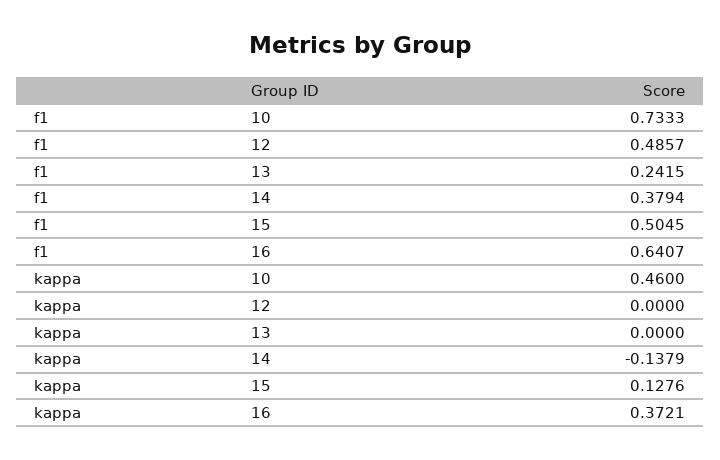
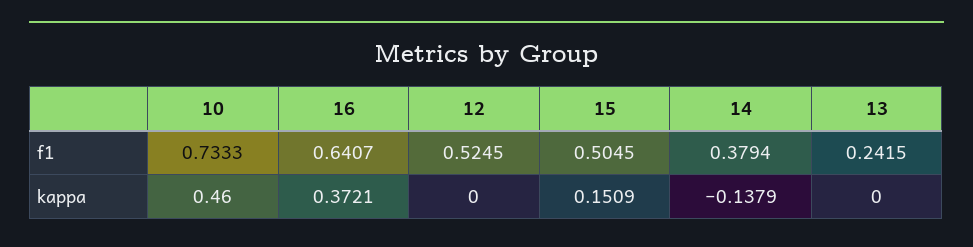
f1, 12: 0.4857 -> 0.5245
kappa, 15: 0.1276 -> 0.1509

